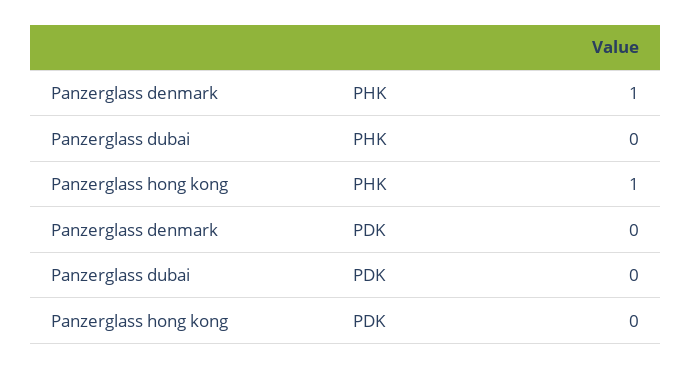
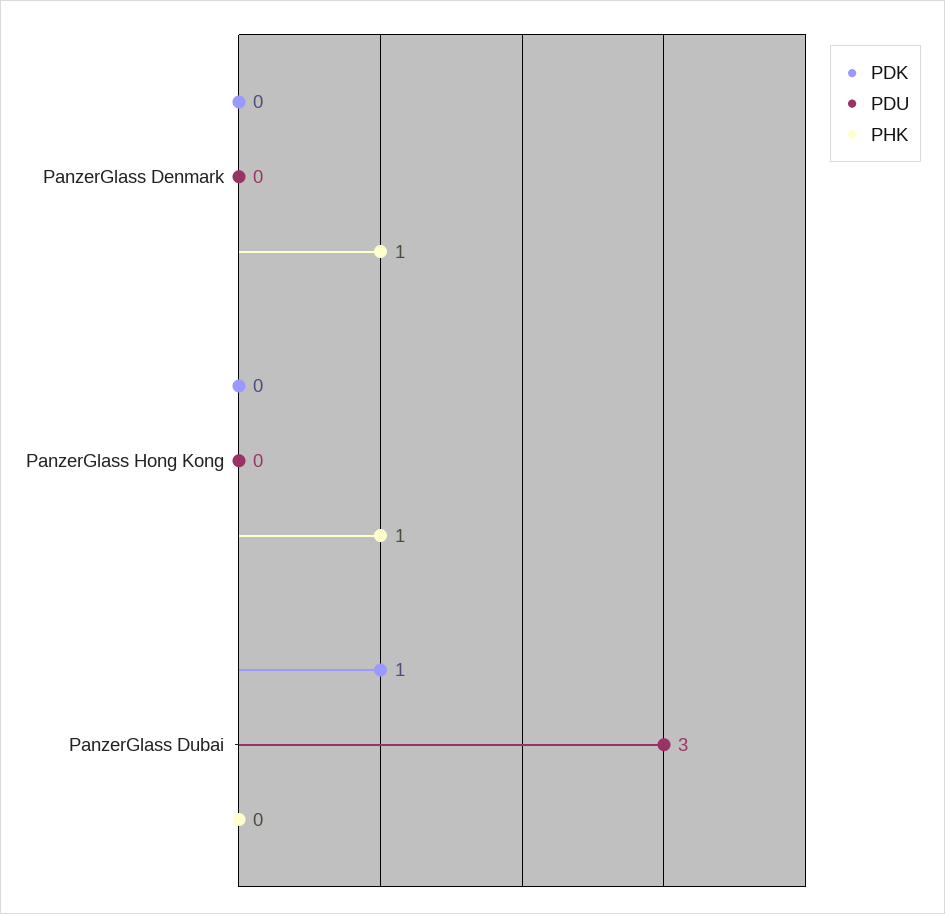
PDK, Panzerglass dubai: 0 -> 1
PDU, Panzerglass denmark: none -> 0
PDU, Panzerglass hong kong: none -> 0
PDU, Panzerglass dubai: none -> 3

